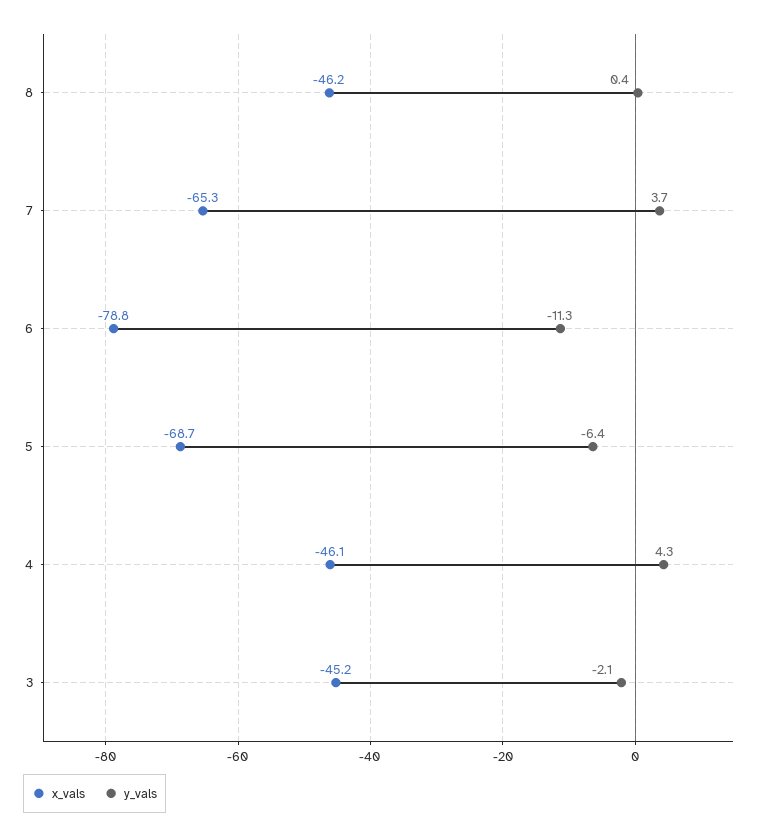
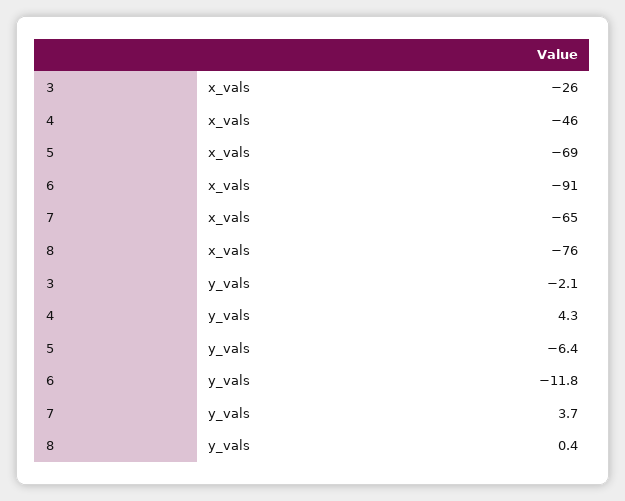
x_vals, 8: -46.2 -> -76
x_vals, 6: -78.8 -> -91
y_vals, 6: -11.3 -> -11.8
x_vals, 3: -45.2 -> -26

